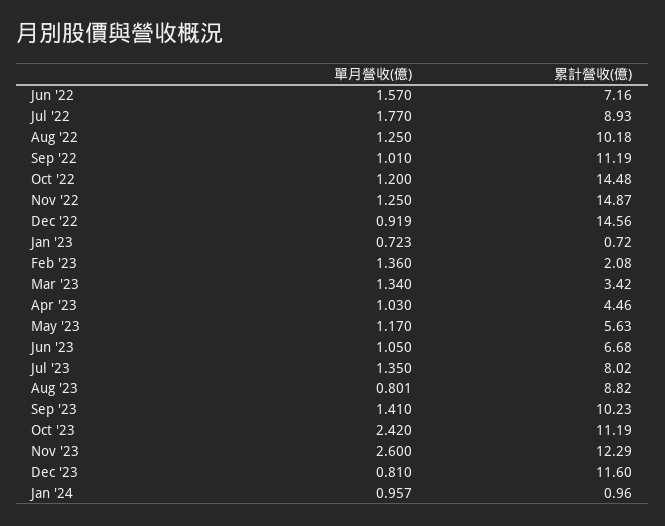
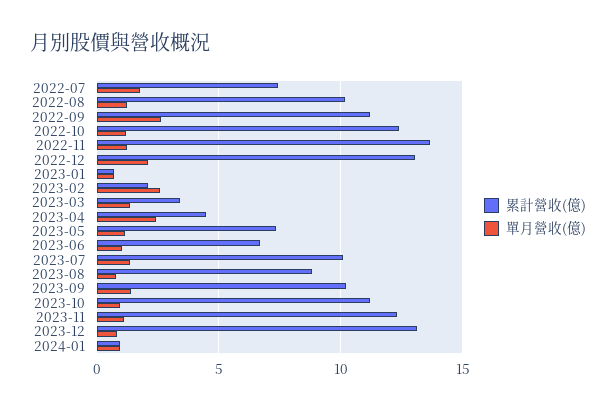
單月營收(億), Jun '22: 1.57 -> none
累計營收(億), Jun '22: 7.16 -> none
累計營收(億), Jul '22: 8.93 -> 7.5
單月營收(億), Sep '22: 1.01 -> 2.5
累計營收(億), Oct '22: 14.48 -> 12.5
累計營收(億), Nov '22: 14.87 -> 13.5
單月營收(億), Dec '22: 0.919 -> 2
累計營收(億), Dec '22: 14.56 -> 13
單月營收(億), Feb '23: 1.36 -> 2.5
單月營收(億), Apr '23: 1.03 -> 2.5
累計營收(億), May '23: 5.63 -> 7.5
累計營收(億), Jul '23: 8.02 -> 10
單月營收(億), Oct '23: 2.42 -> 1
單月營收(億), Nov '23: 2.6 -> 1
累計營收(億), Dec '23: 11.6 -> 13

